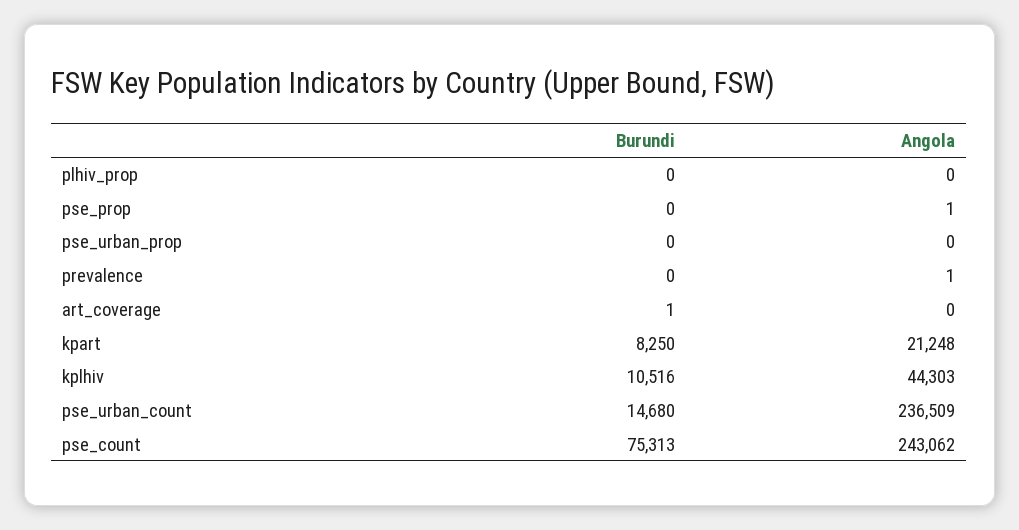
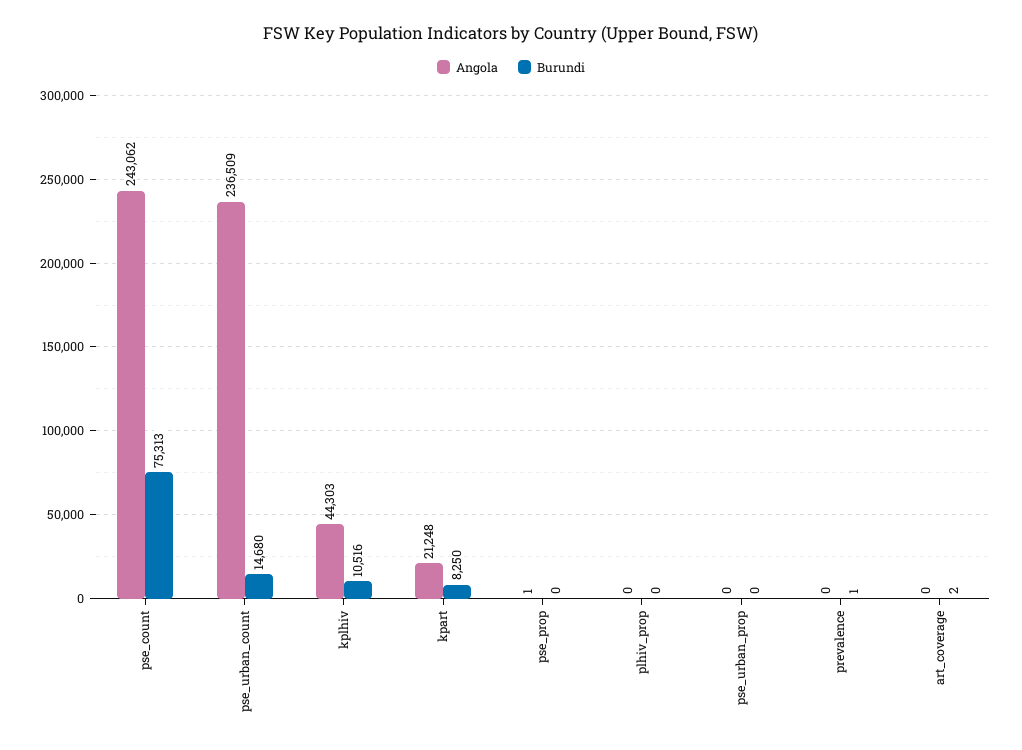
Burundi, prevalence: 0 -> 1
Angola, prevalence: 1 -> 0
Burundi, art_coverage: 1 -> 2

